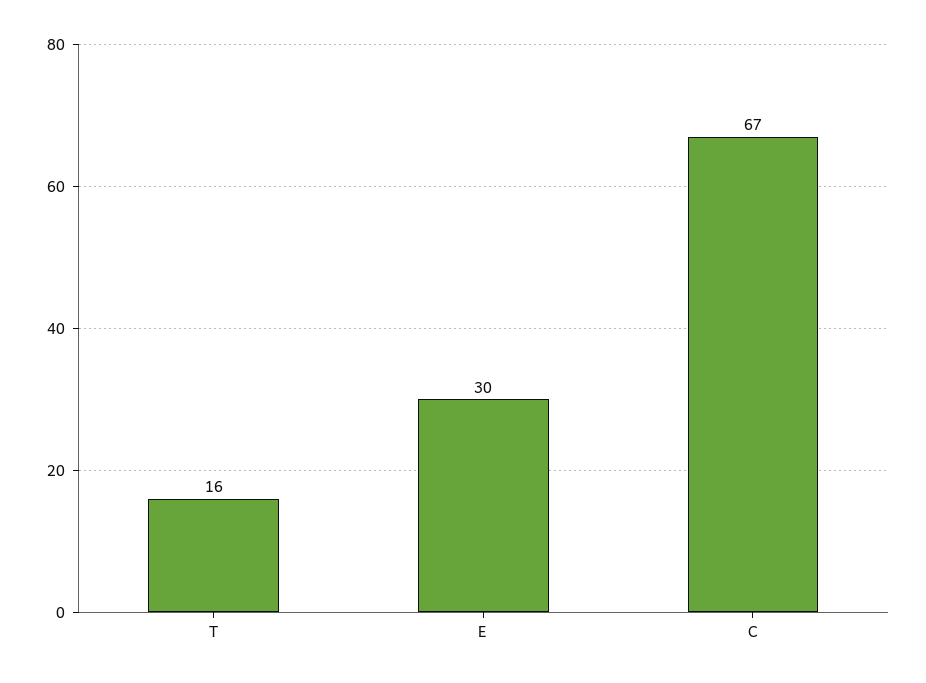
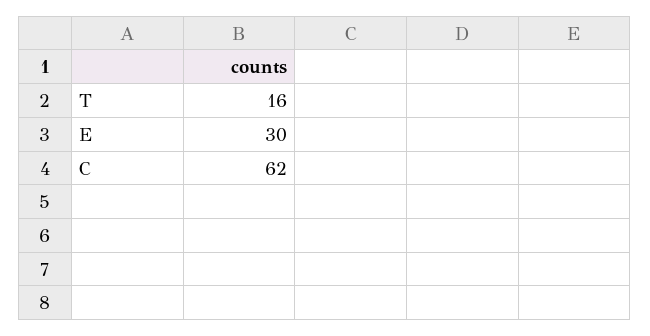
C: 67 -> 62

